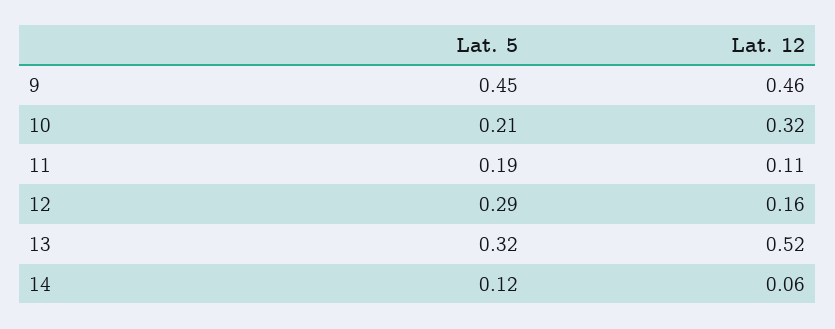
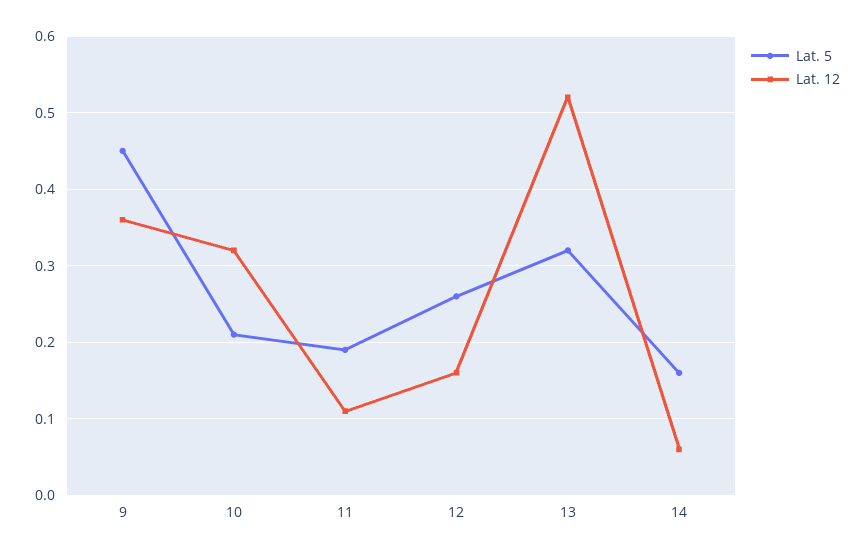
Lat. 12, 9: 0.46 -> 0.36
Lat. 5, 12: 0.29 -> 0.26
Lat. 5, 14: 0.12 -> 0.16

